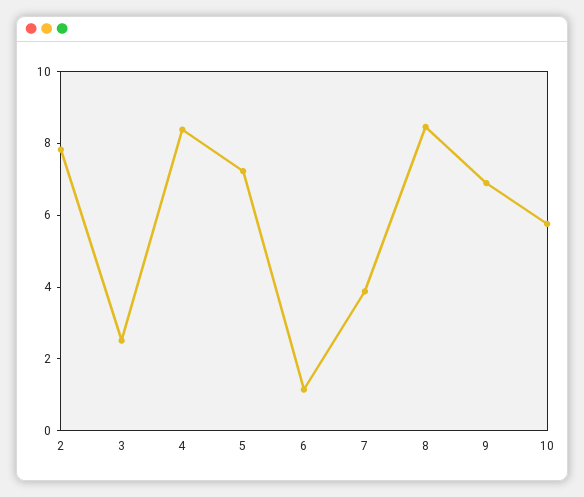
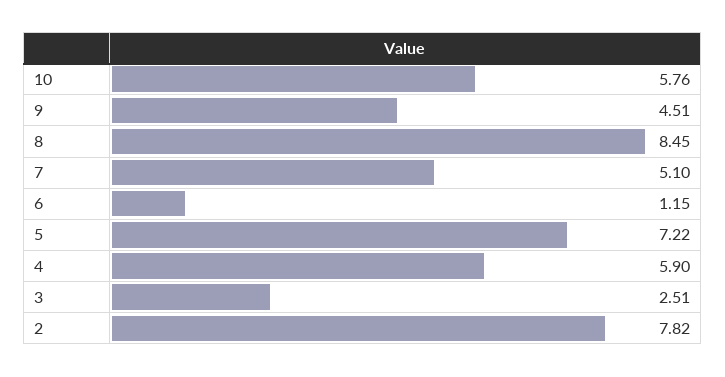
4: 8.5 -> 5.9
7: 4 -> 5.1
9: 7 -> 4.51

